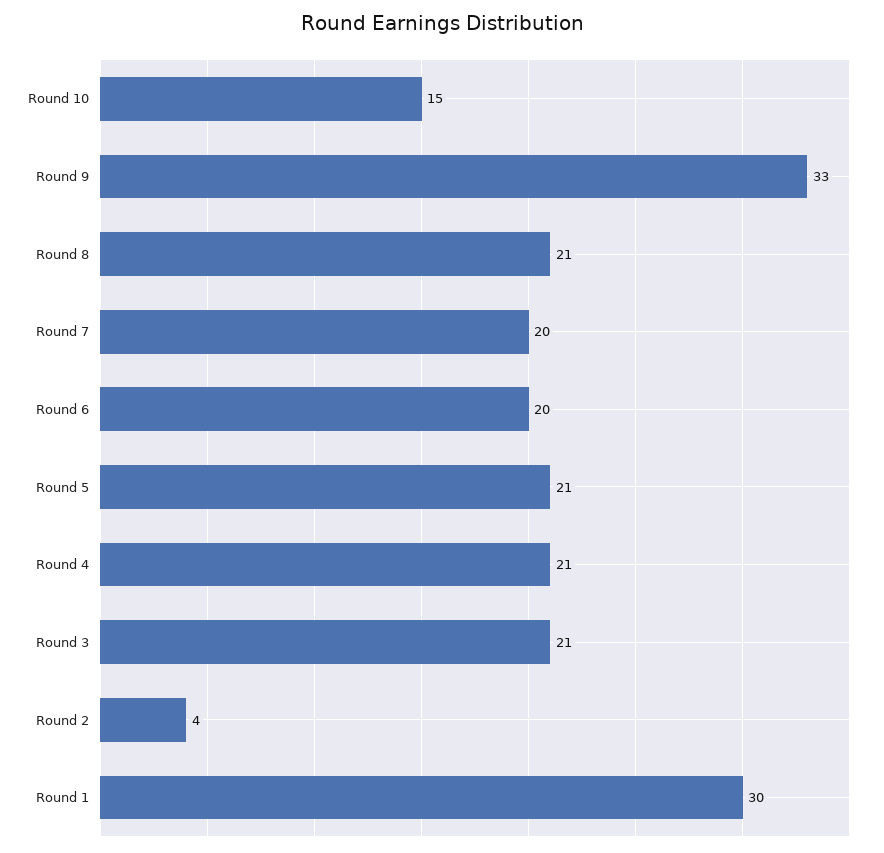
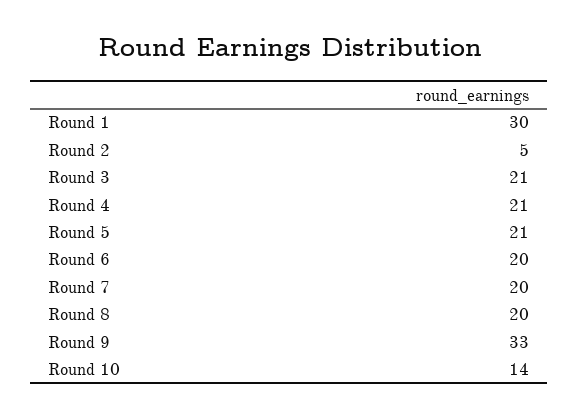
Round 10: 15 -> 14
Round 8: 21 -> 20
Round 2: 4 -> 5

